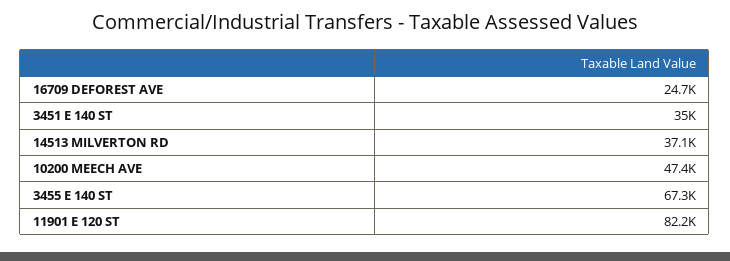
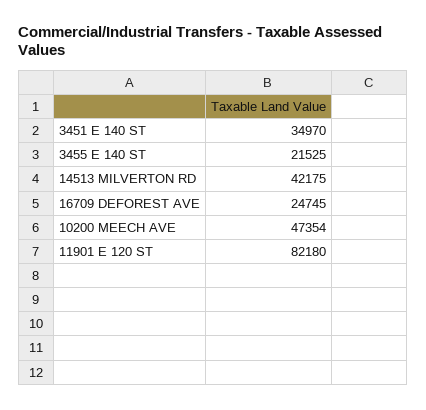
14513 MILVERTON RD: 37100 -> 42175
3455 E 140 ST: 67300 -> 21525

